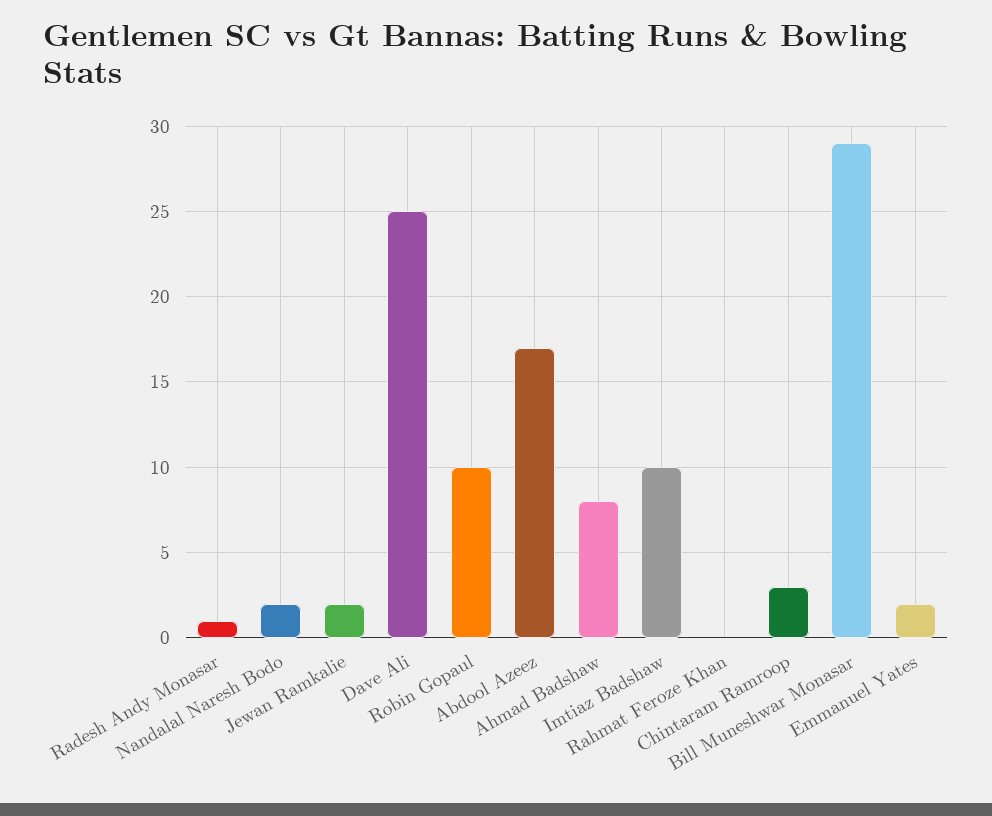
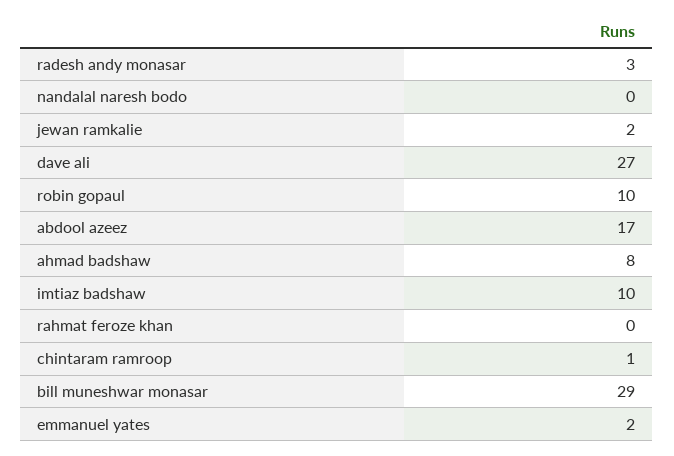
Radesh Andy Monasar: 1 -> 3
Nandalal Naresh Bodo: 2 -> 0
Dave Ali: 25 -> 27
Chintaram Ramroop: 3 -> 1

